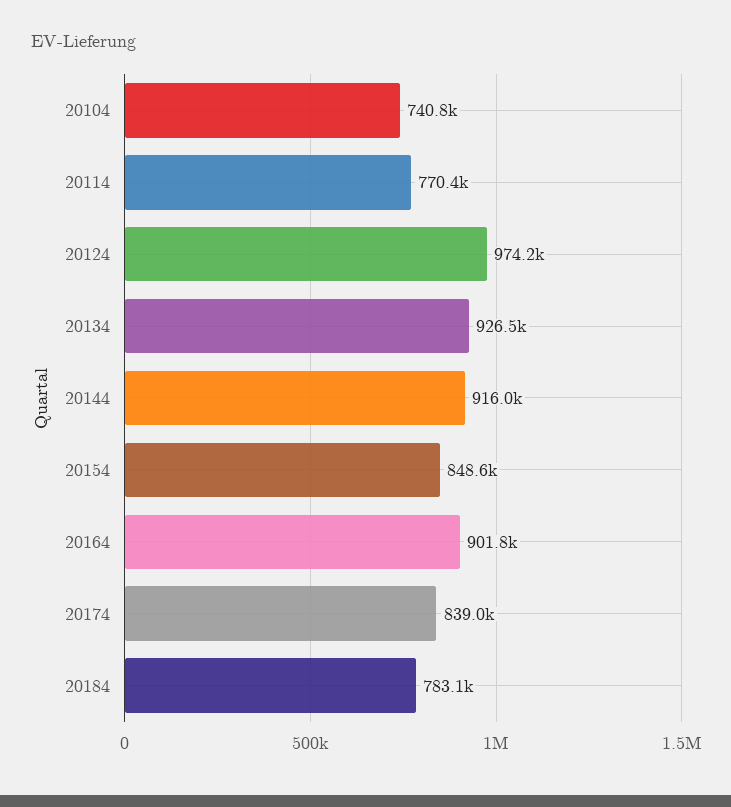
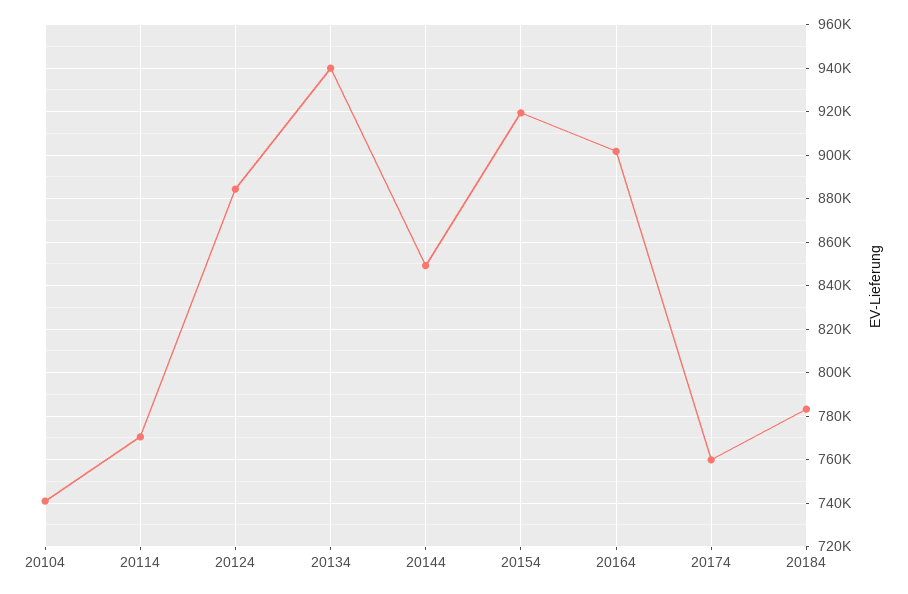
20124: 974200 -> 885000
20134: 926500 -> 940000
20144: 916000 -> 850000
20154: 848600 -> 920000
20174: 839000 -> 760000

